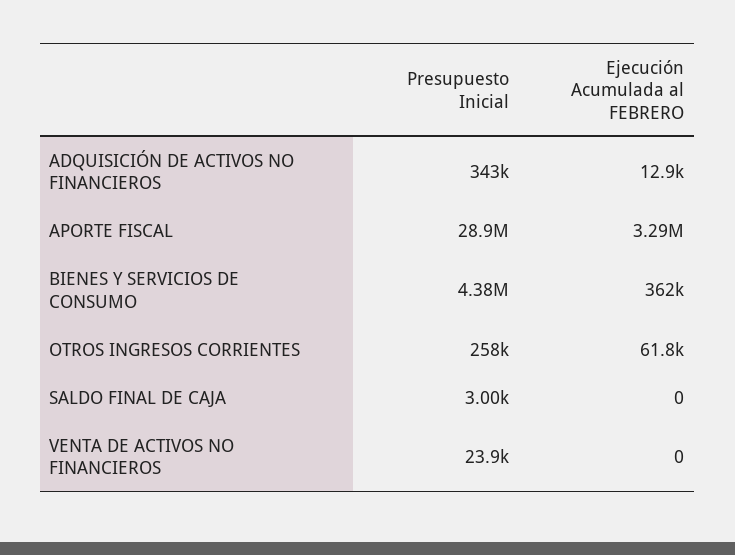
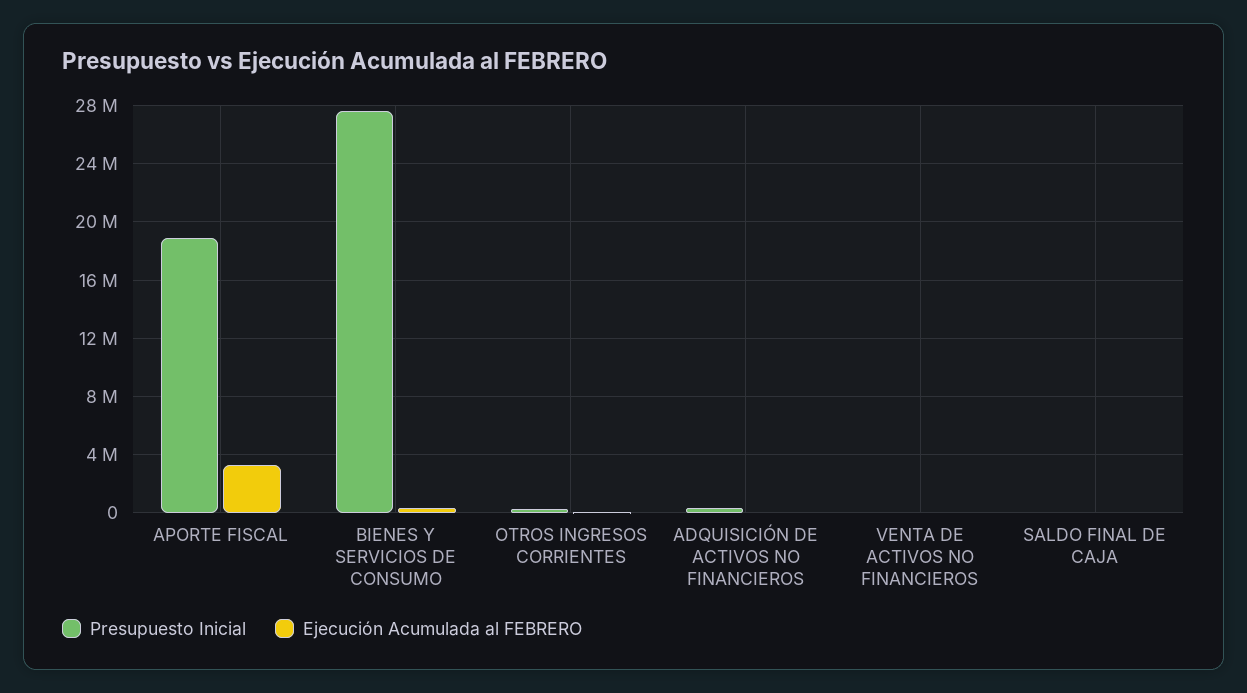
Presupuesto Inicial, APORTE FISCAL: 28900000 -> 19000000
Presupuesto Inicial, BIENES Y SERVICIOS DE CONSUMO: 4380000 -> 27500000

